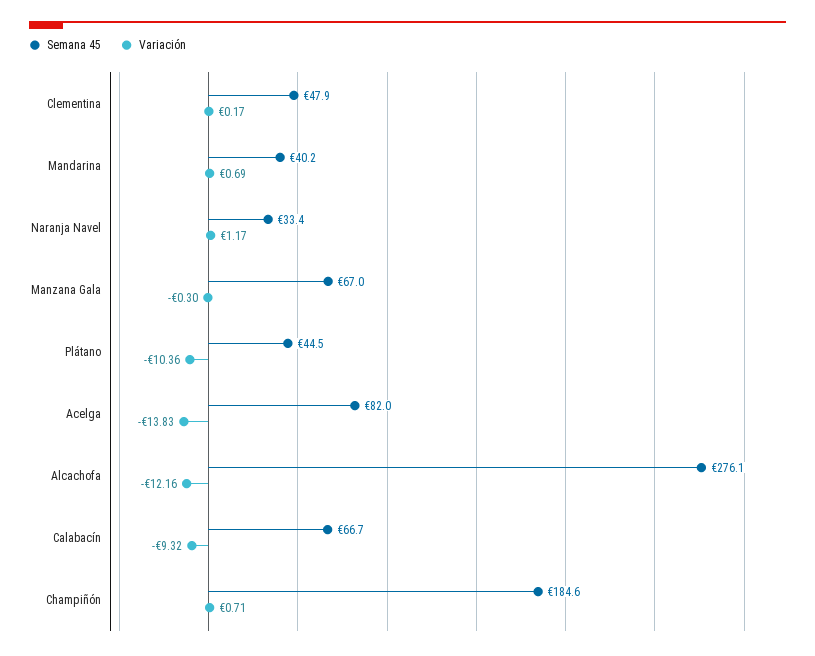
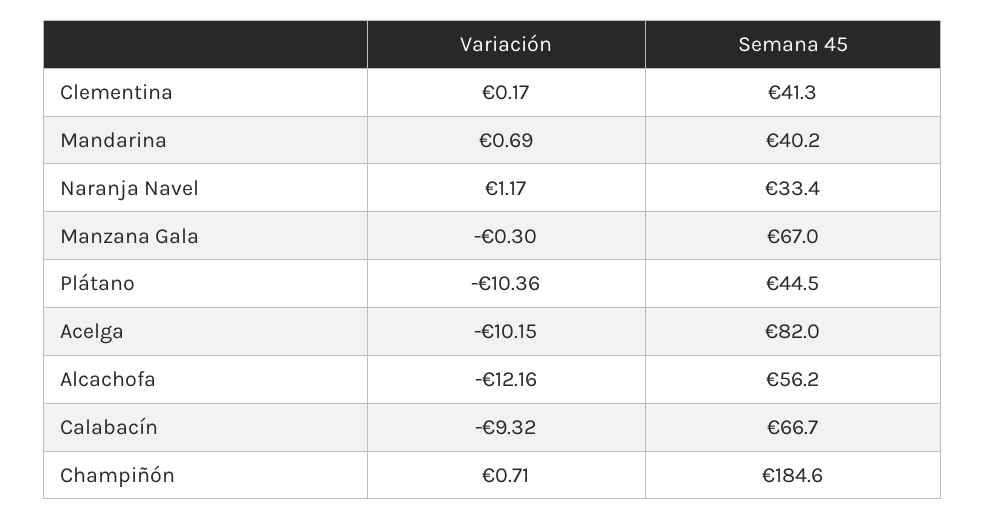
Semana 45, Clementina: 47.9 -> 41.3
Variación, Acelga: -13.83 -> -10.15
Semana 45, Alcachofa: 276.1 -> 56.2

